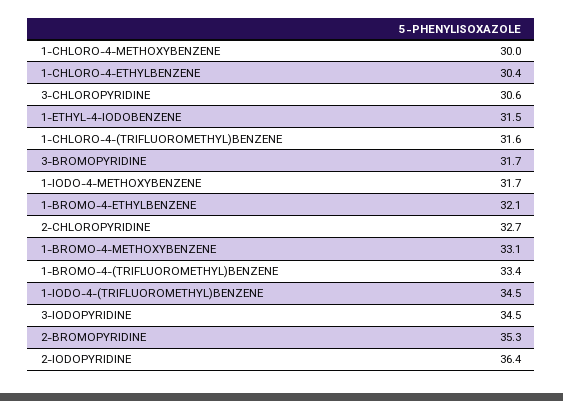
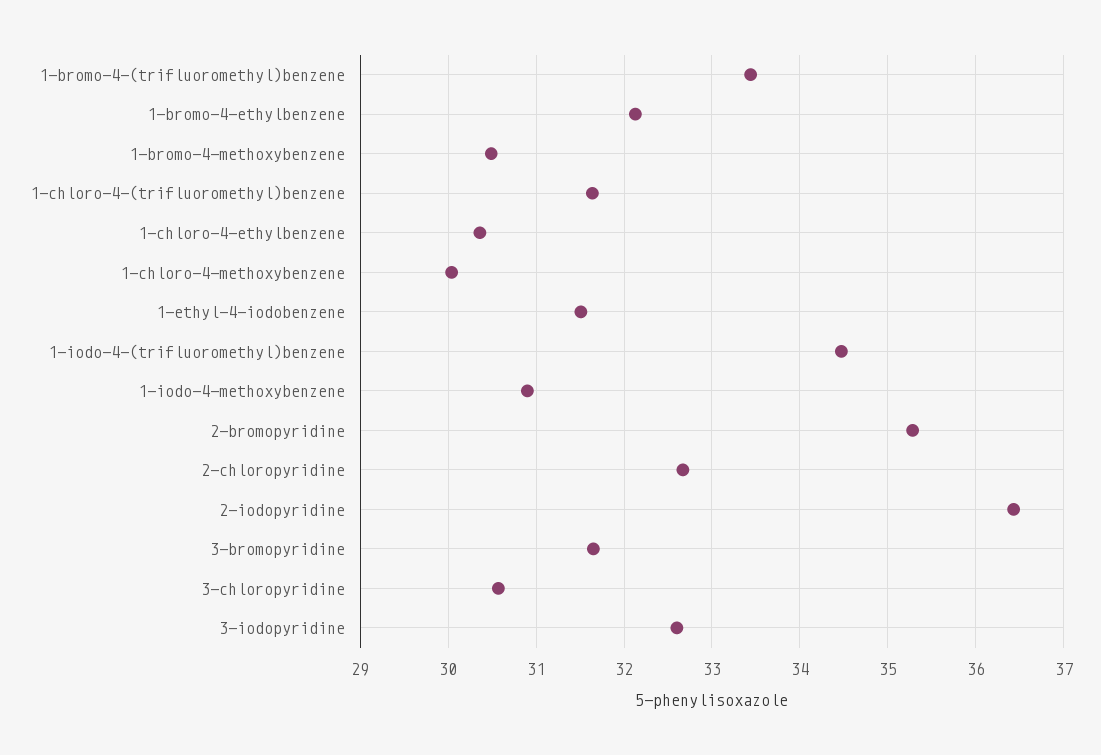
1-IODO-4-METHOXYBENZENE: 31.7 -> 30.9
1-BROMO-4-METHOXYBENZENE: 33.1 -> 30.5
3-IODOPYRIDINE: 34.5 -> 32.6

